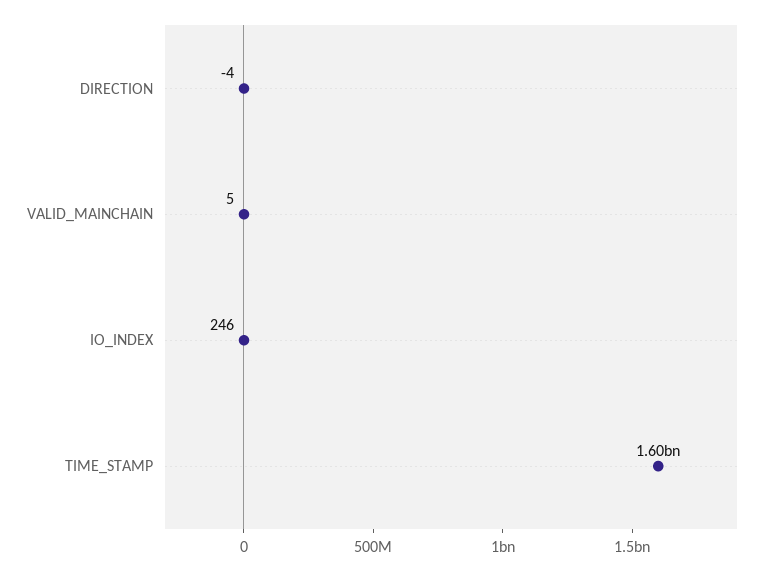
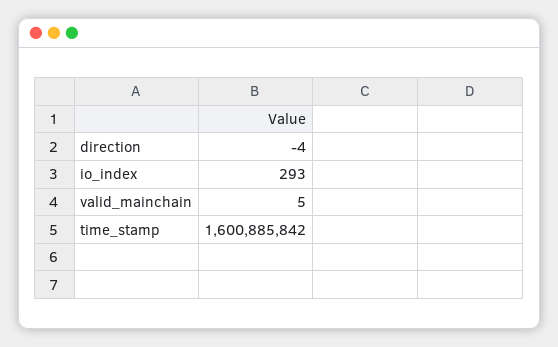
IO_INDEX: 246 -> 293

